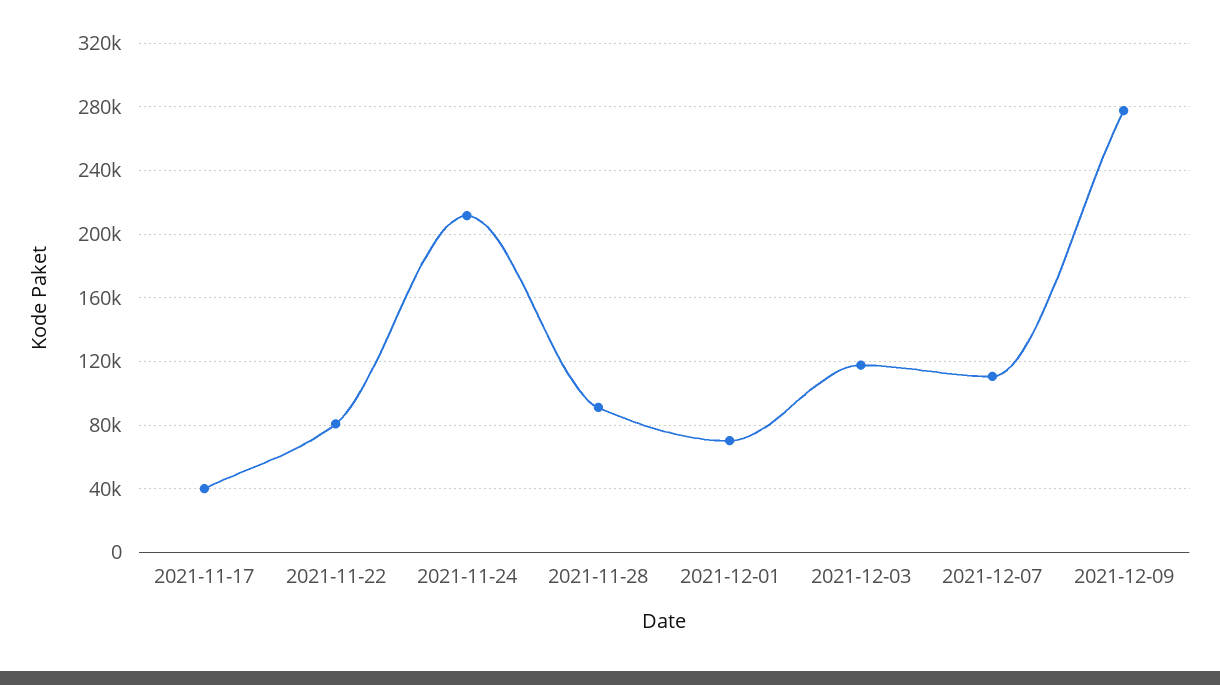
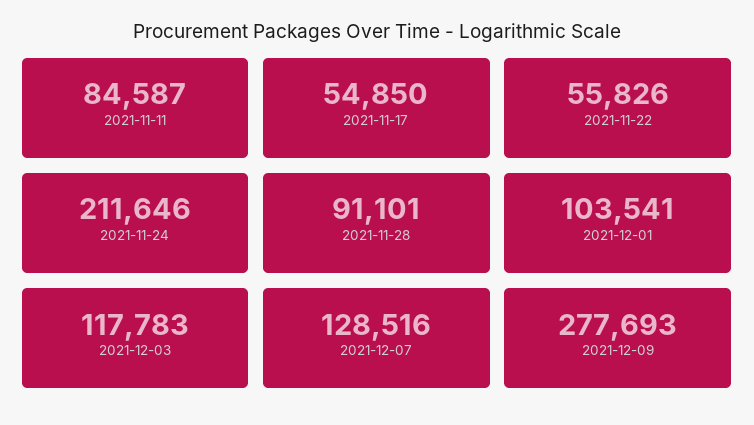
2021-11-17: 40000 -> 54850
2021-11-22: 80000 -> 55826
2021-12-01: 70000 -> 103541
2021-12-07: 110000 -> 128516
2021-11-11: none -> 84587

